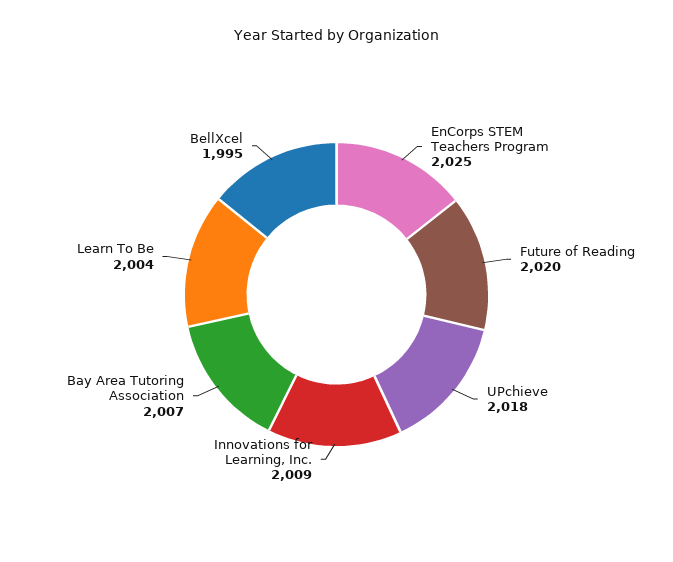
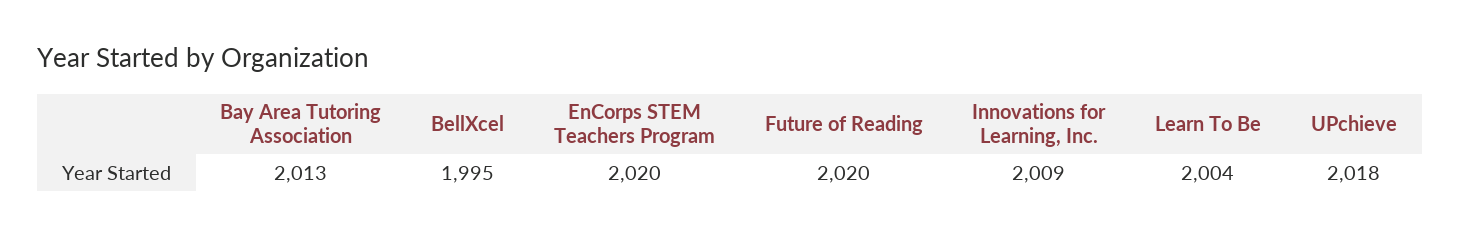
EnCorps STEM Teachers Program: 2025 -> 2020
Bay Area Tutoring Association: 2007 -> 2013

